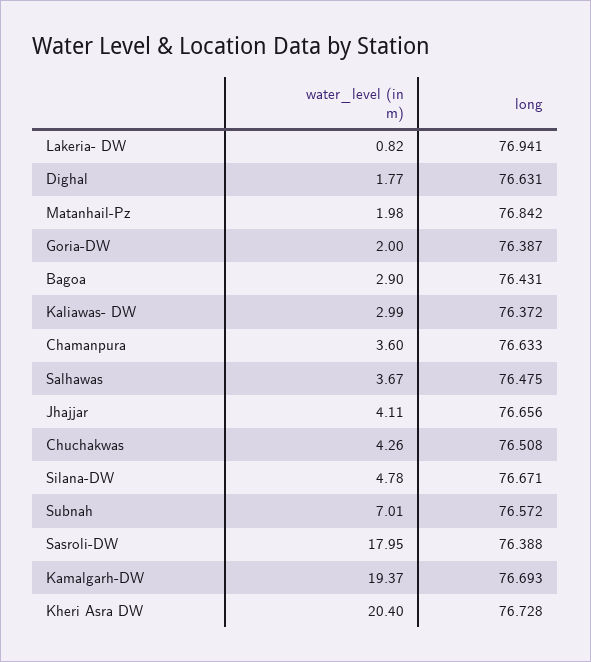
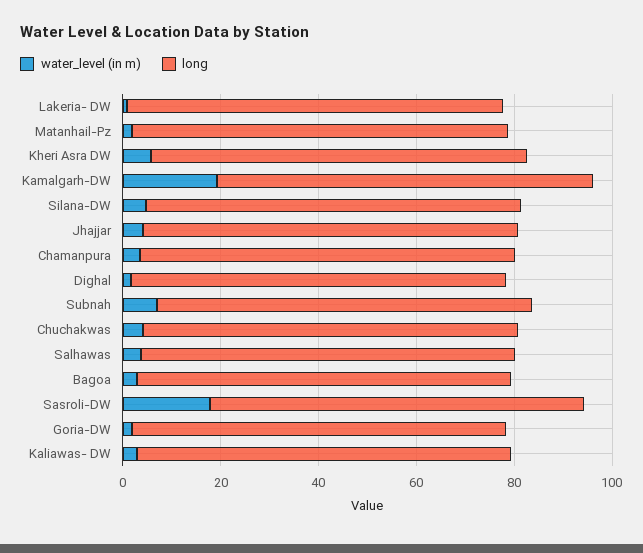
water_level (in m), Kheri Asra DW: 20.4 -> 5

